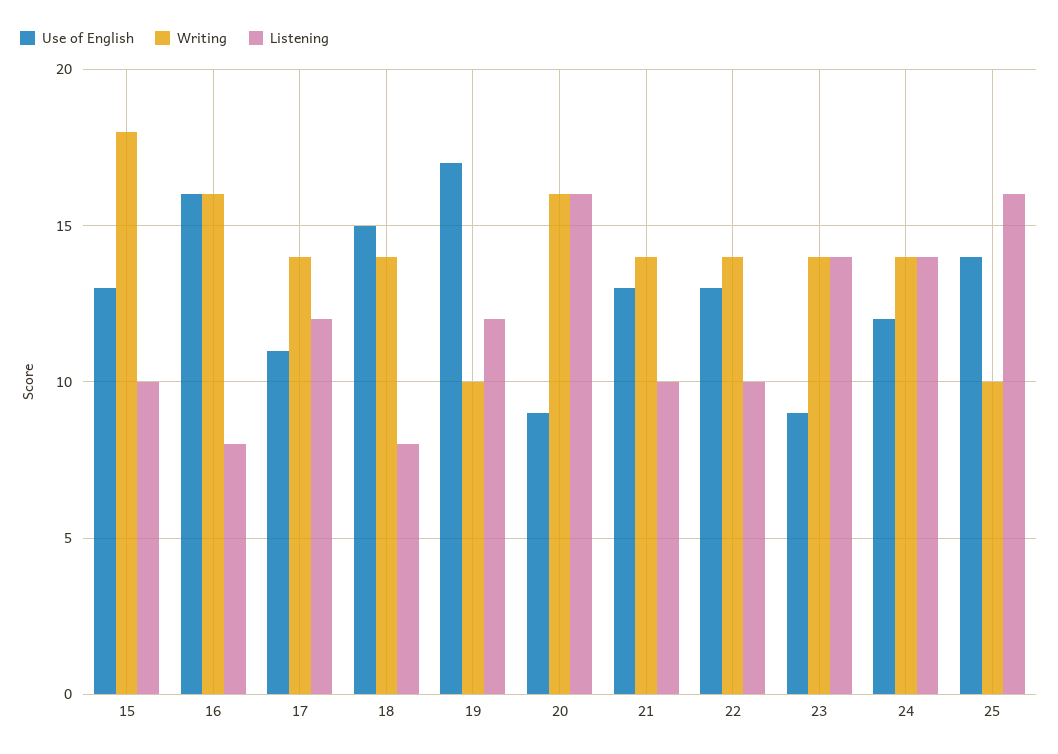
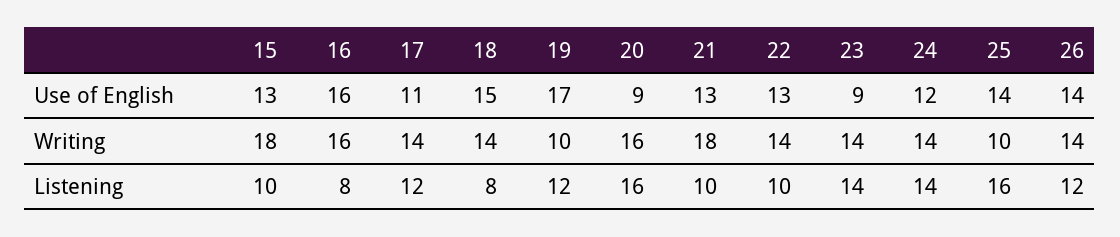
Writing, 21: 14 -> 18
Use of English, 26: none -> 14
Writing, 26: none -> 14
Listening, 26: none -> 12

